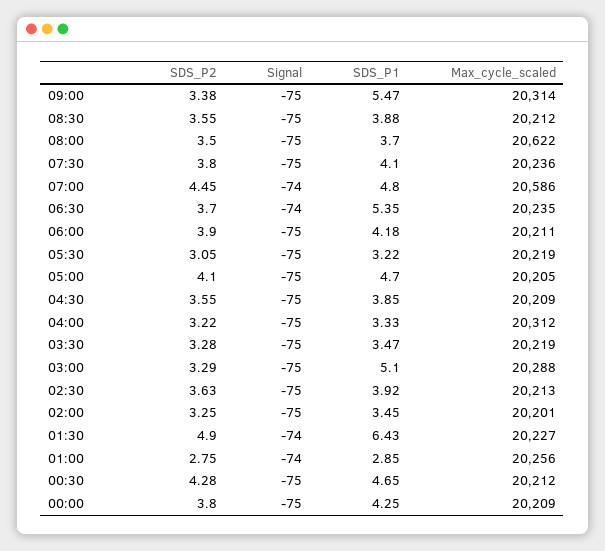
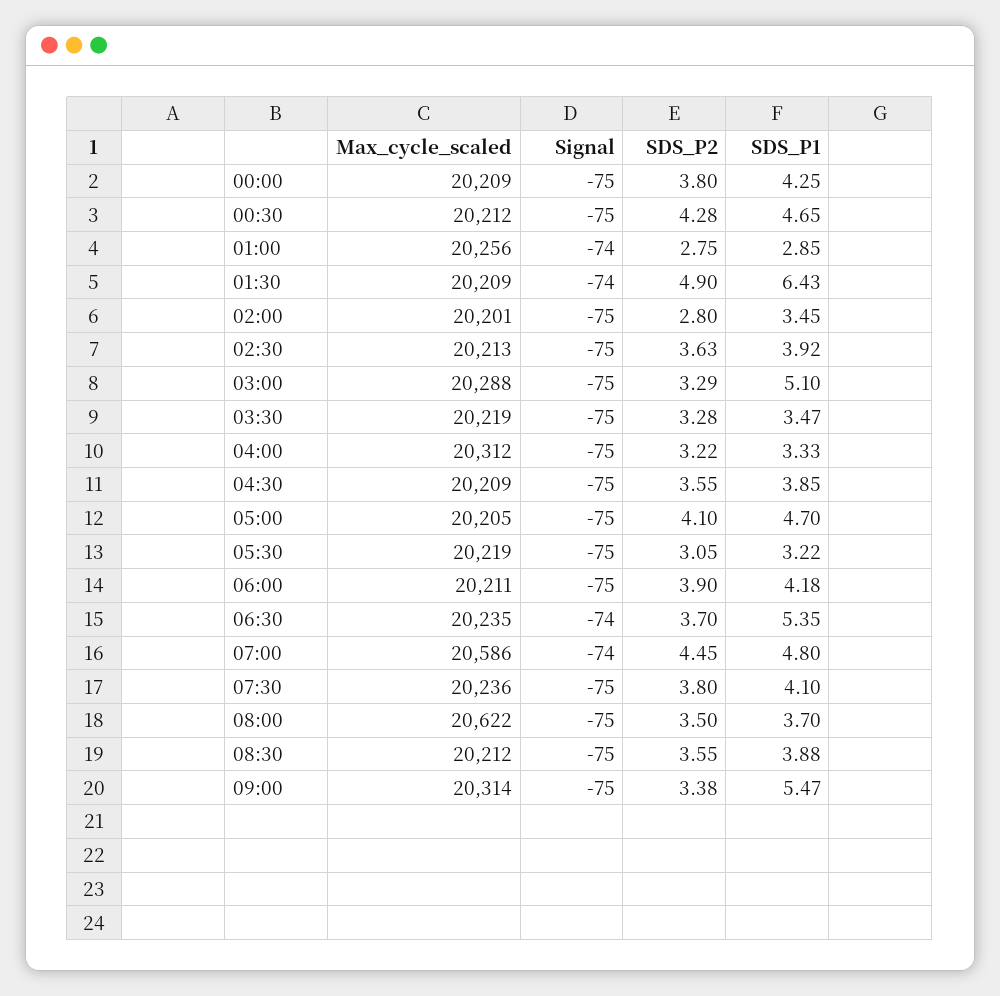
SDS_P2, 02:00: 3.25 -> 2.8
Max_cycle_scaled, 01:30: 20227 -> 20209

